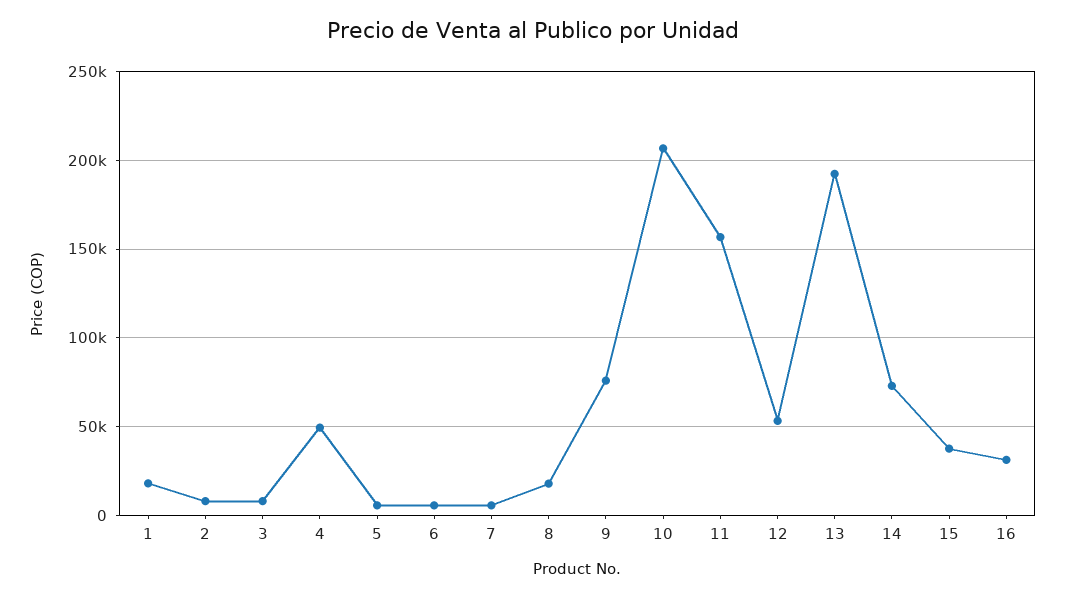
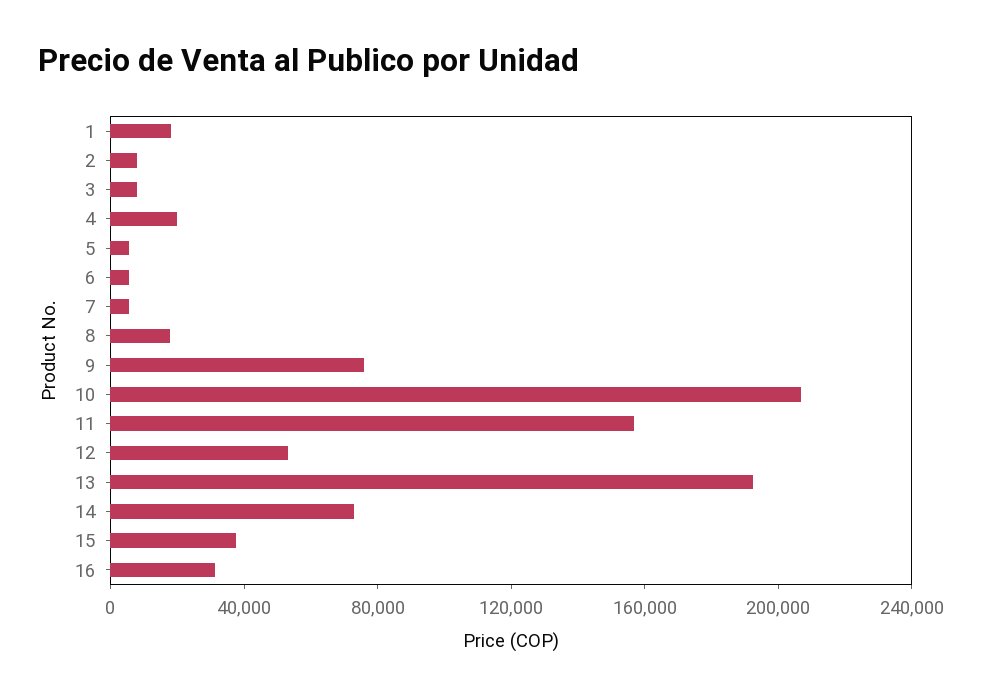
4: 50000 -> 20000

